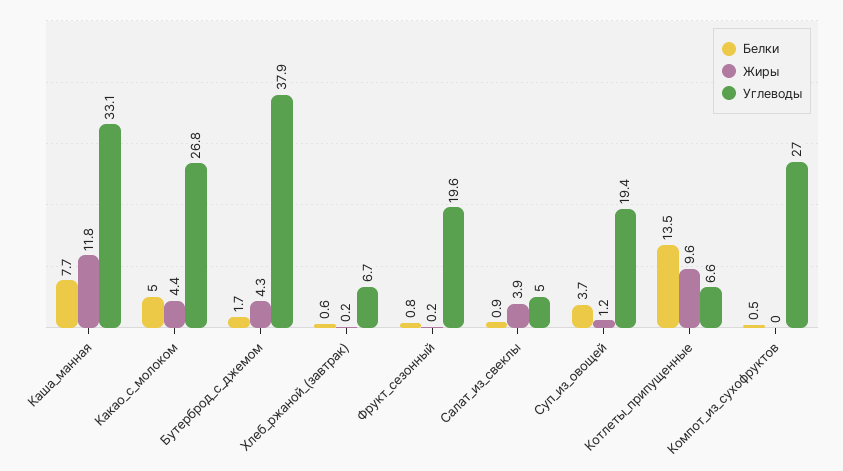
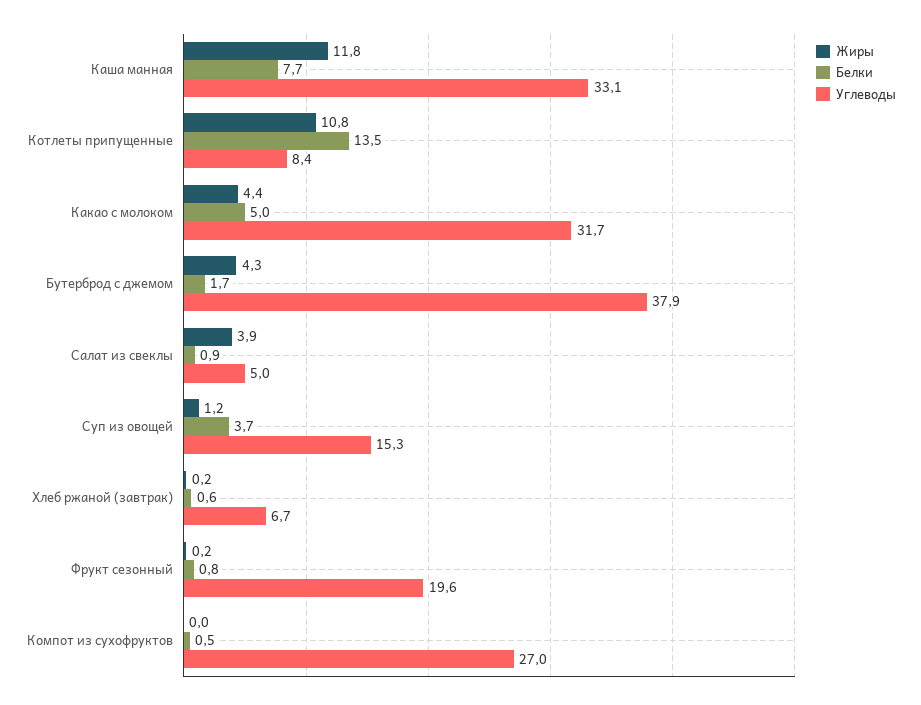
Углеводы, Какао_с_молоком: 26.8 -> 31.7
Углеводы, Суп_из_овощей: 19.4 -> 15.3
Жиры, Котлеты_припущенные: 9.6 -> 10.8
Углеводы, Котлеты_припущенные: 6.6 -> 8.4

